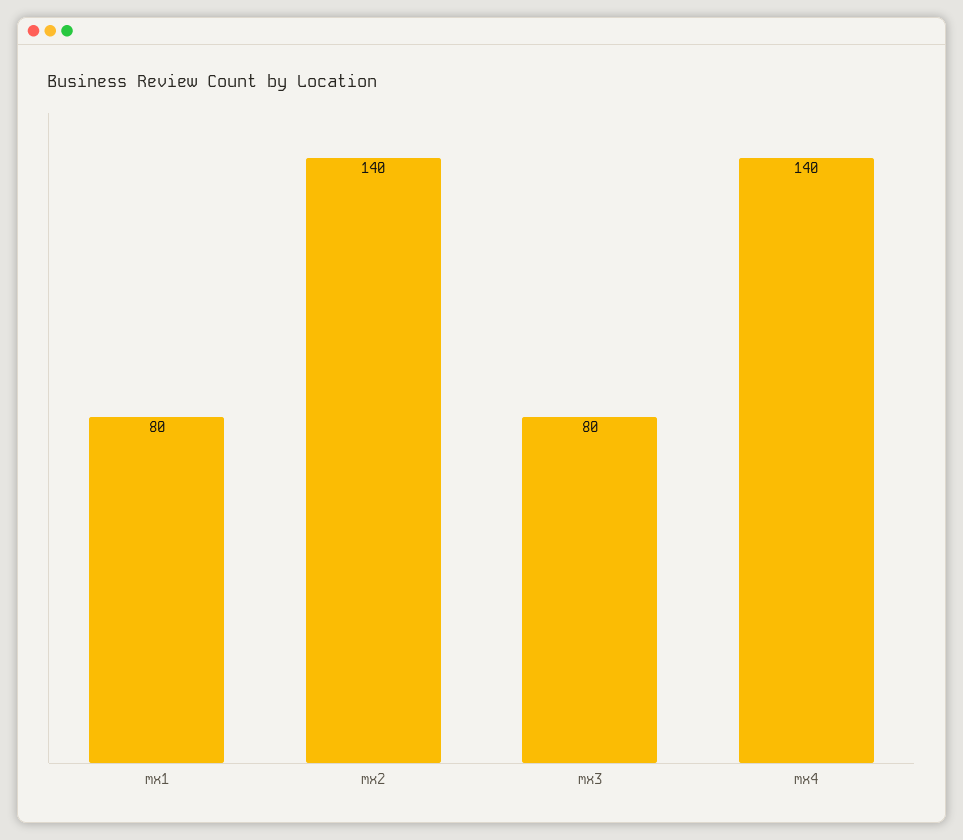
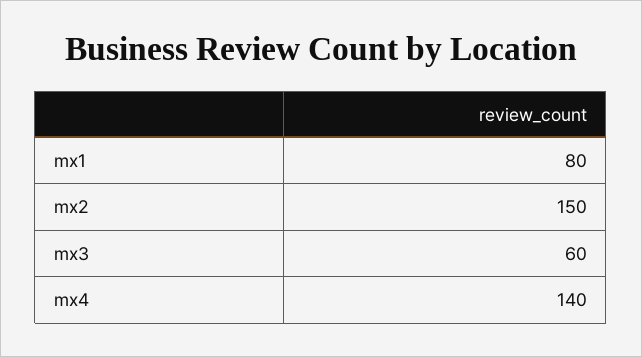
mx2: 140 -> 150
mx3: 80 -> 60

